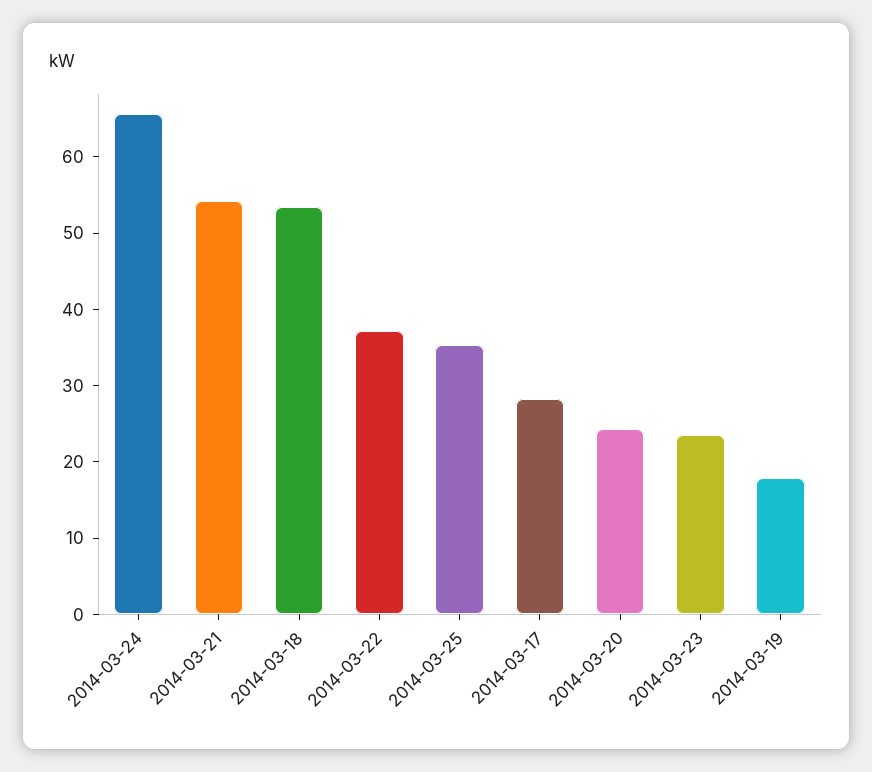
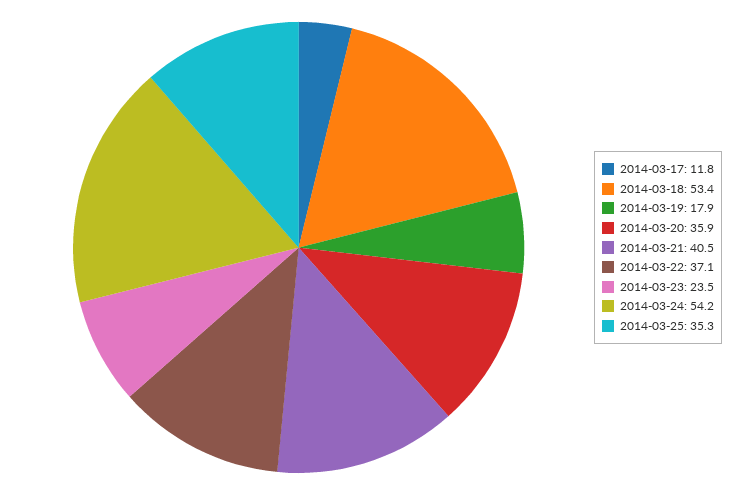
2014-03-24: 66 -> 54.2
2014-03-21: 54 -> 40.5
2014-03-17: 28 -> 11.8
2014-03-20: 24 -> 35.9

